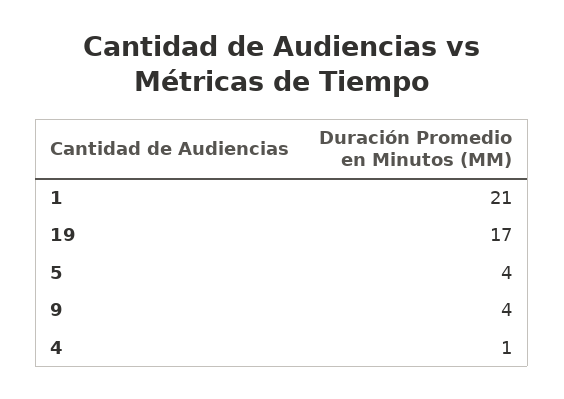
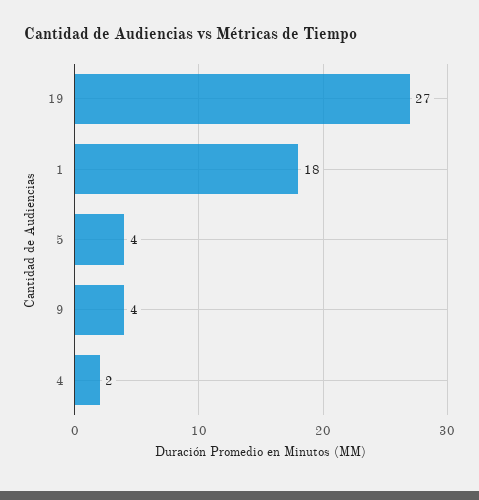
1: 21 -> 18
19: 17 -> 27
4: 1 -> 2

